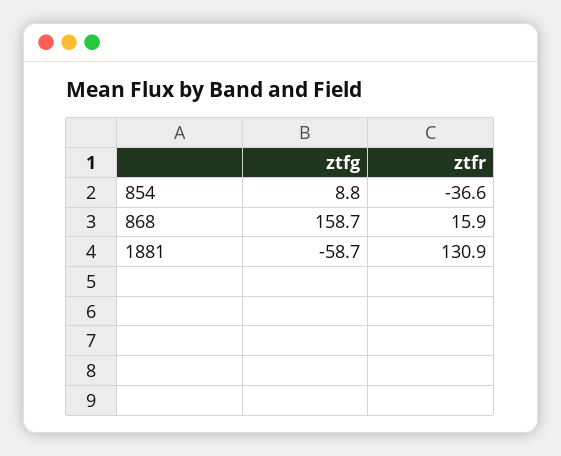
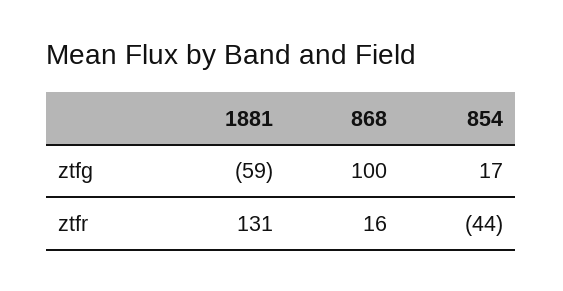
ztfg, 854: 8.8 -> 17
ztfr, 854: -36.6 -> -44
ztfg, 868: 158.7 -> 100

